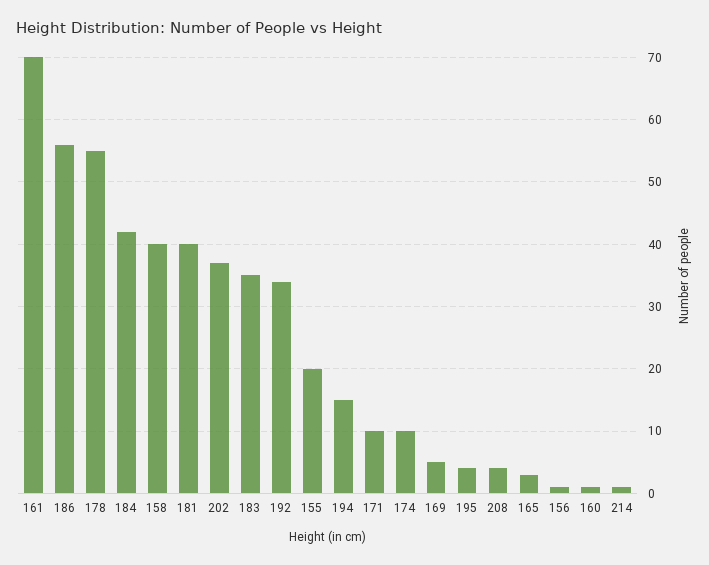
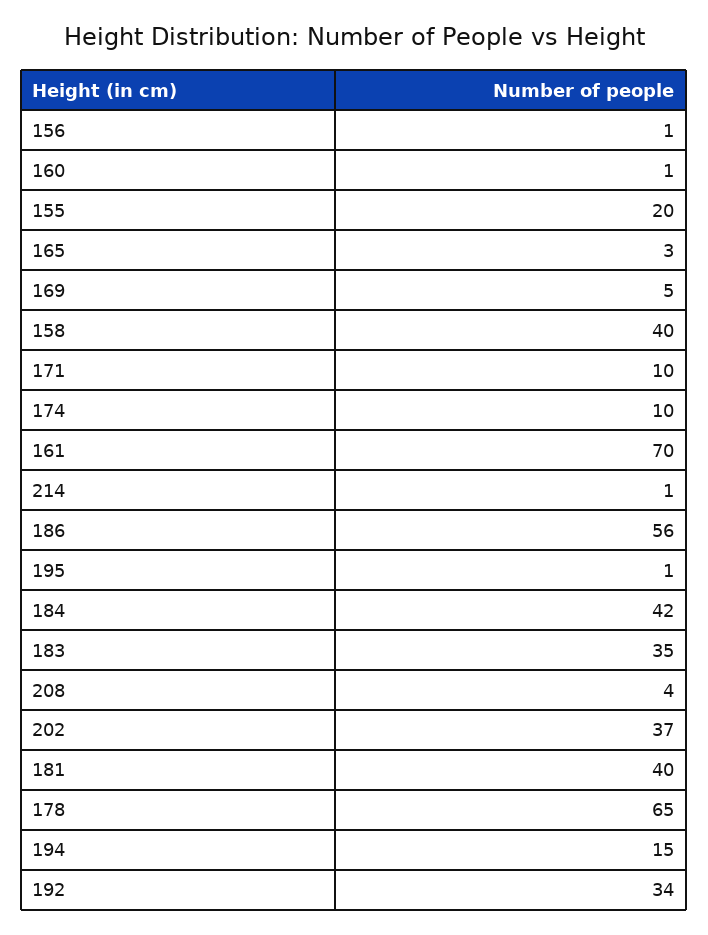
178: 55 -> 65
195: 4 -> 1

